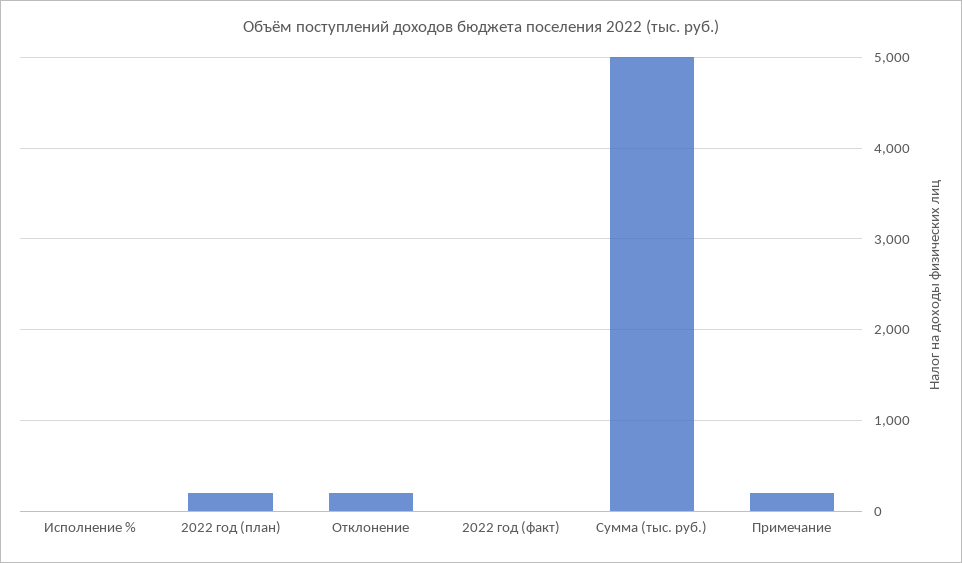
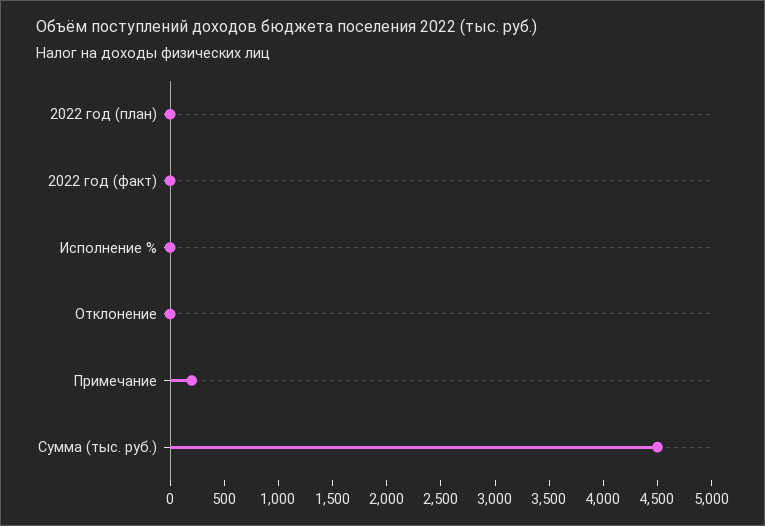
2022 год (план): 200 -> 0
Отклонение: 200 -> 0
Сумма (тыс. руб.): 5000 -> 4500

